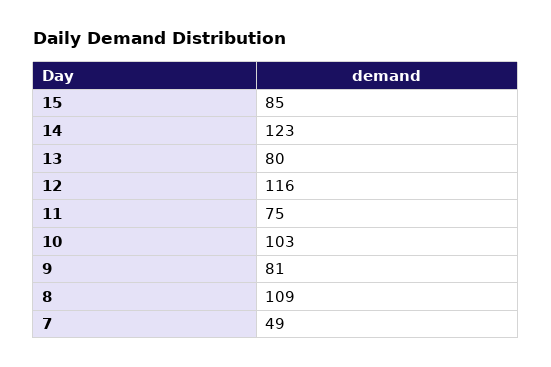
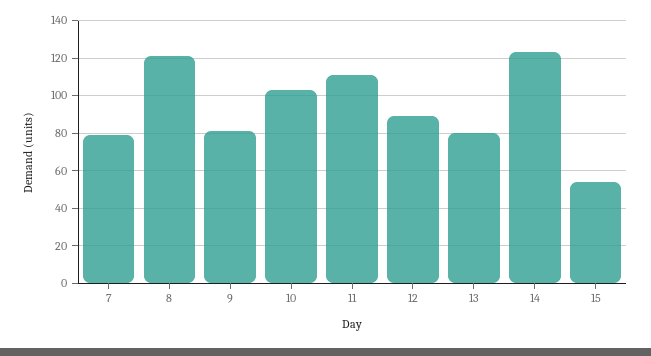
15: 85 -> 55
12: 116 -> 90
11: 75 -> 110
8: 109 -> 120
7: 49 -> 80

